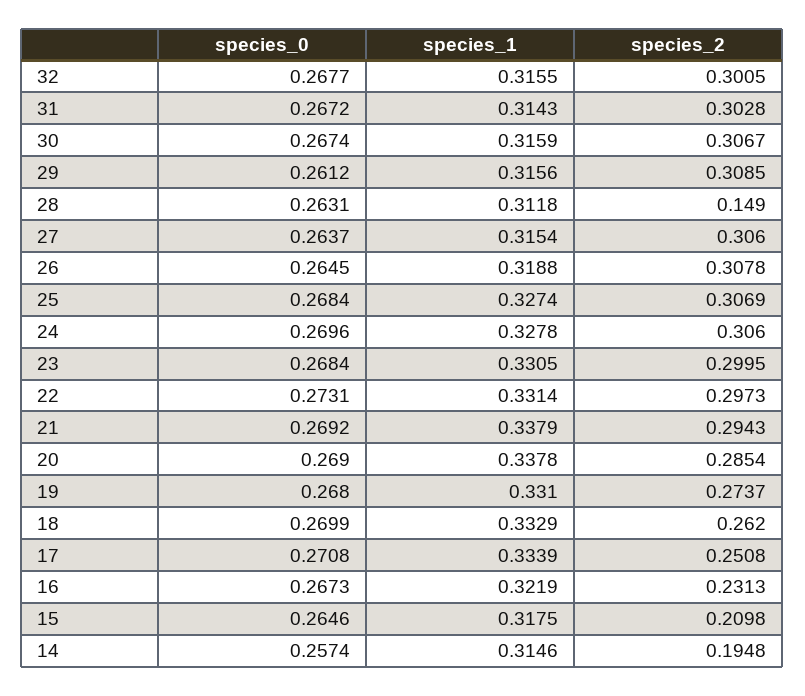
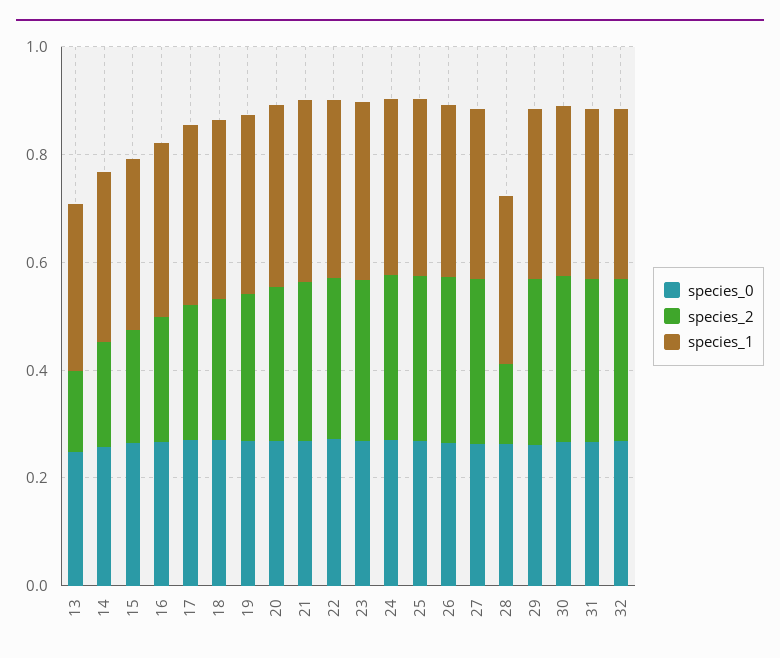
species_0, 13: none -> 0.25
species_2, 13: none -> 0.15
species_1, 13: none -> 0.3

